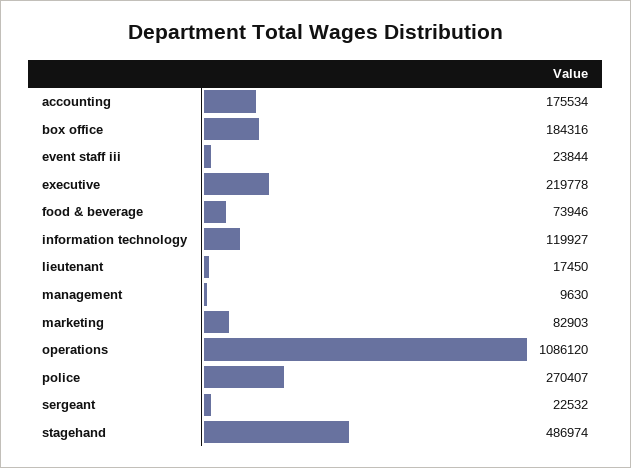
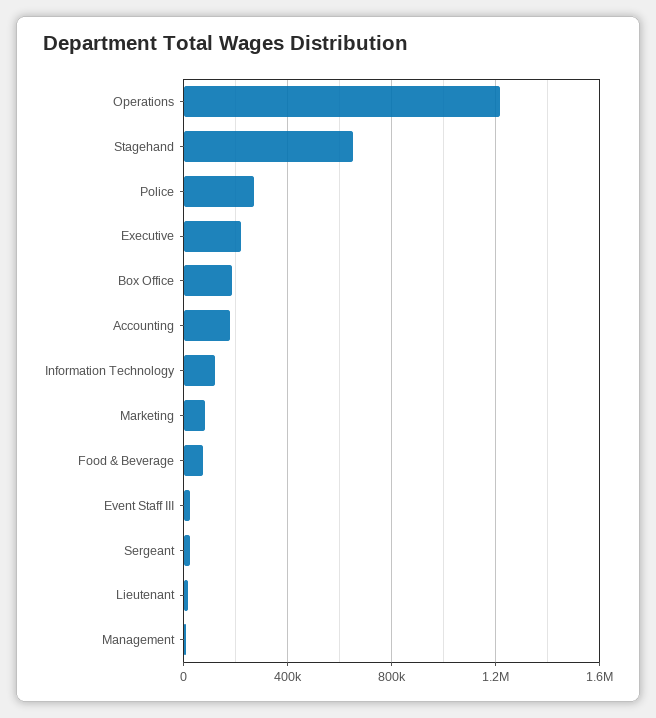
operations: 1086120 -> 1200000
stagehand: 486974 -> 650000

